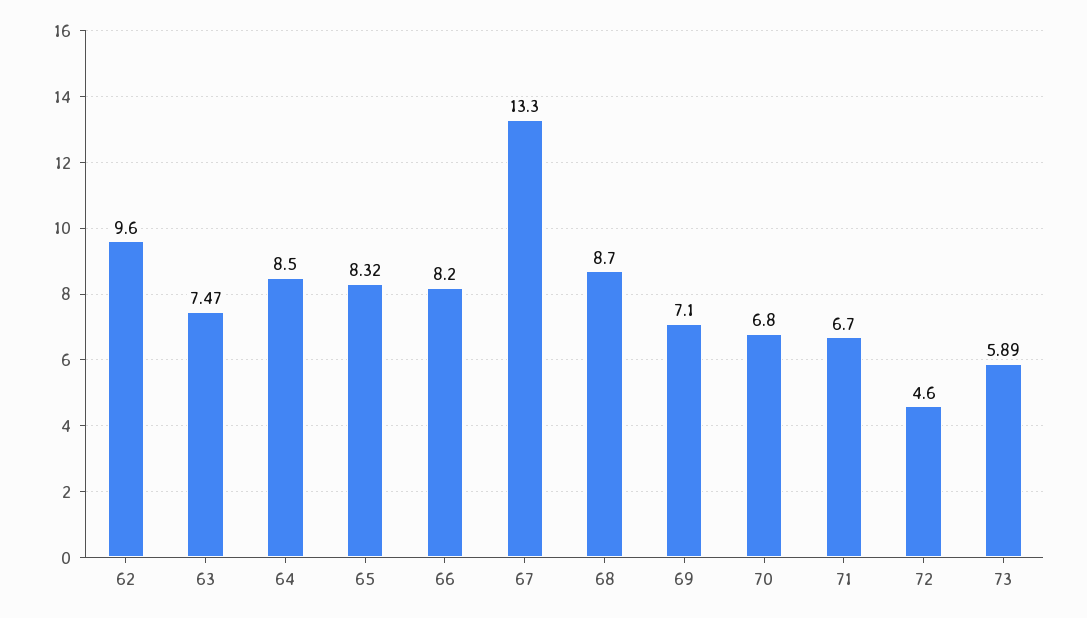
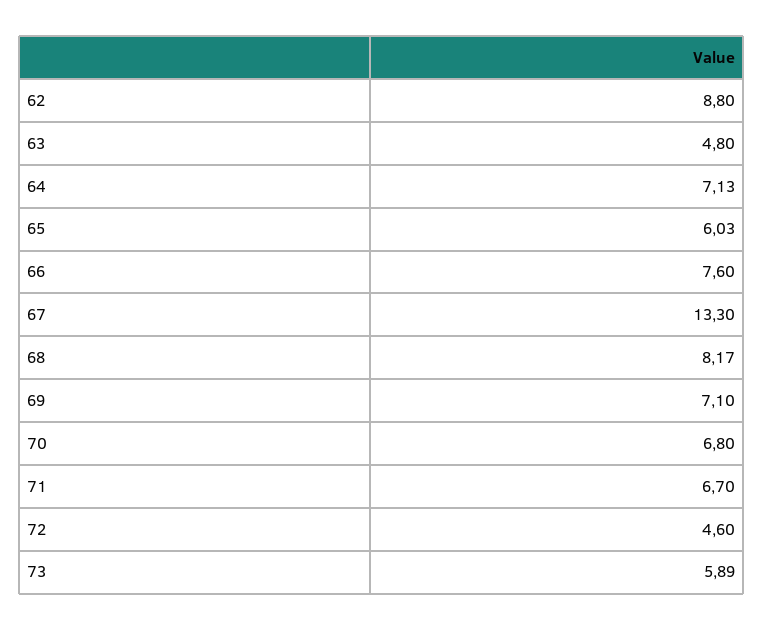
62: 9.6 -> 8.8
63: 7.47 -> 4.8
64: 8.5 -> 7.13
65: 8.32 -> 6.03
66: 8.2 -> 7.6
68: 8.7 -> 8.17

